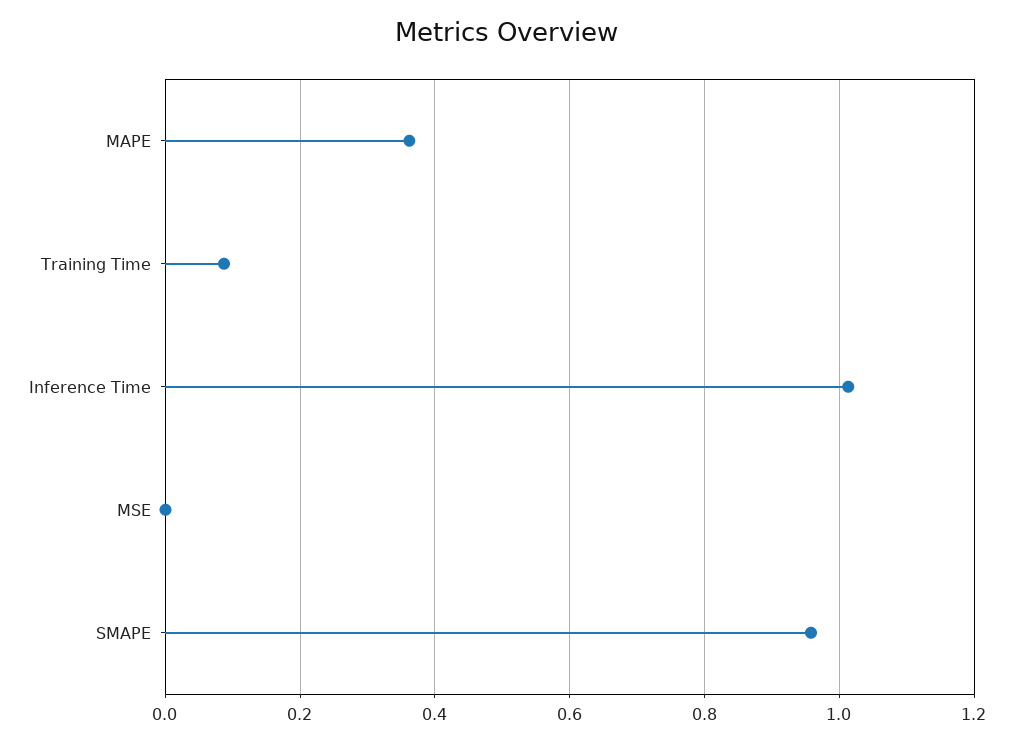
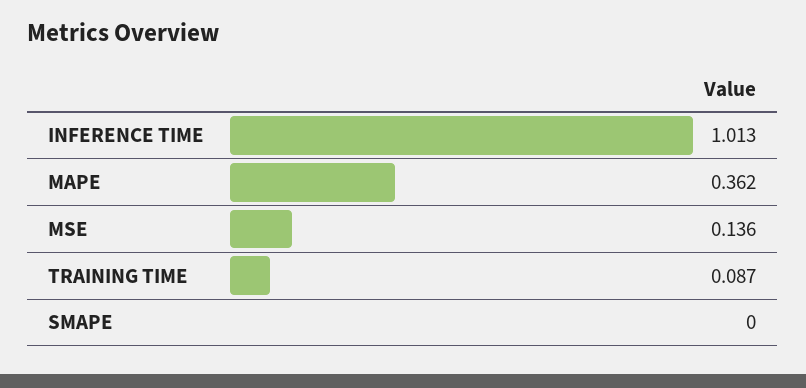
MSE: 0 -> 0.136
SMAPE: 0.96 -> 0

